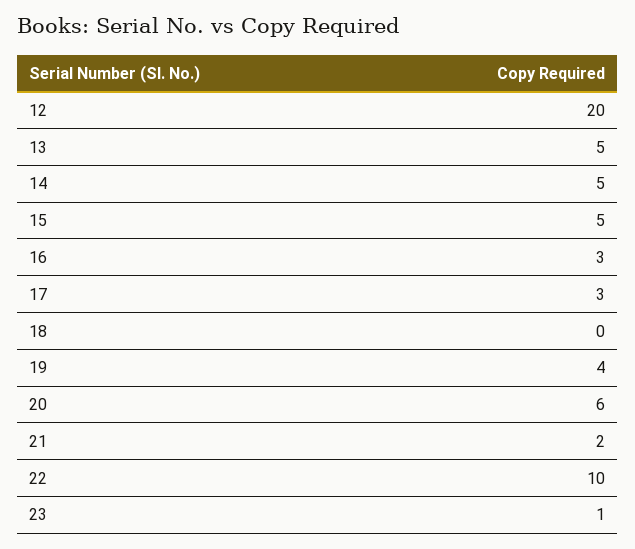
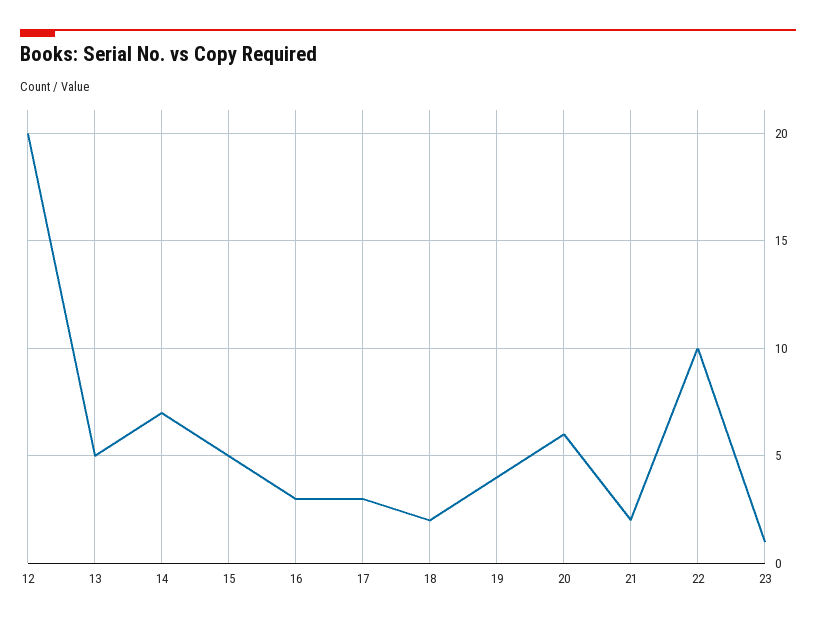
14: 5 -> 7
18: 0 -> 2

